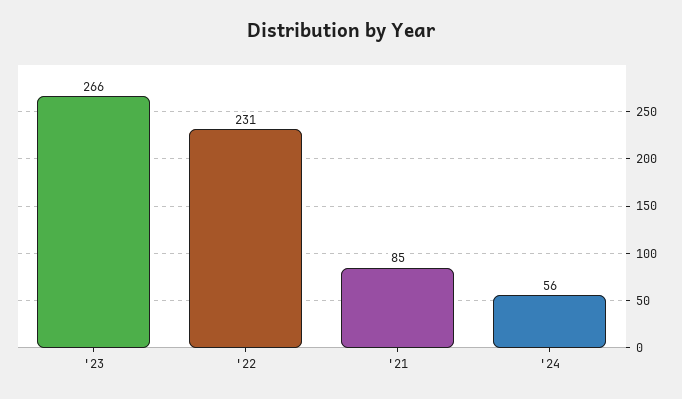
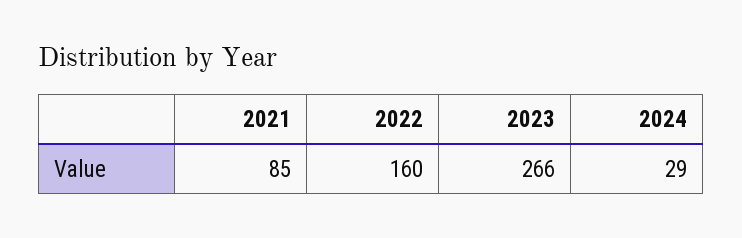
'22: 231 -> 160
'24: 56 -> 29

